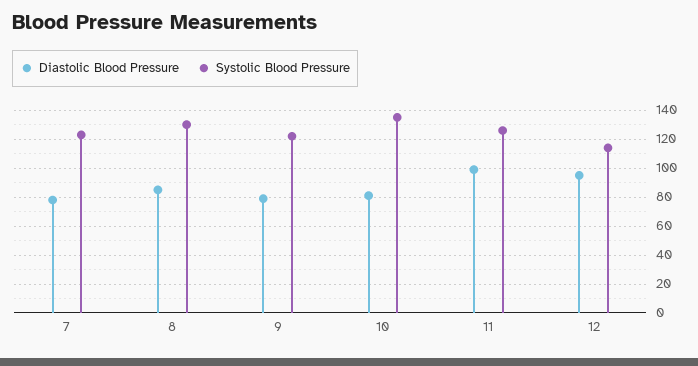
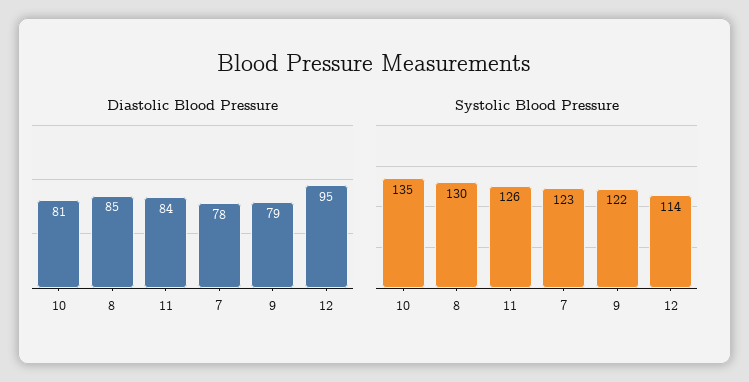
Diastolic Blood Pressure, 11: 100 -> 84

